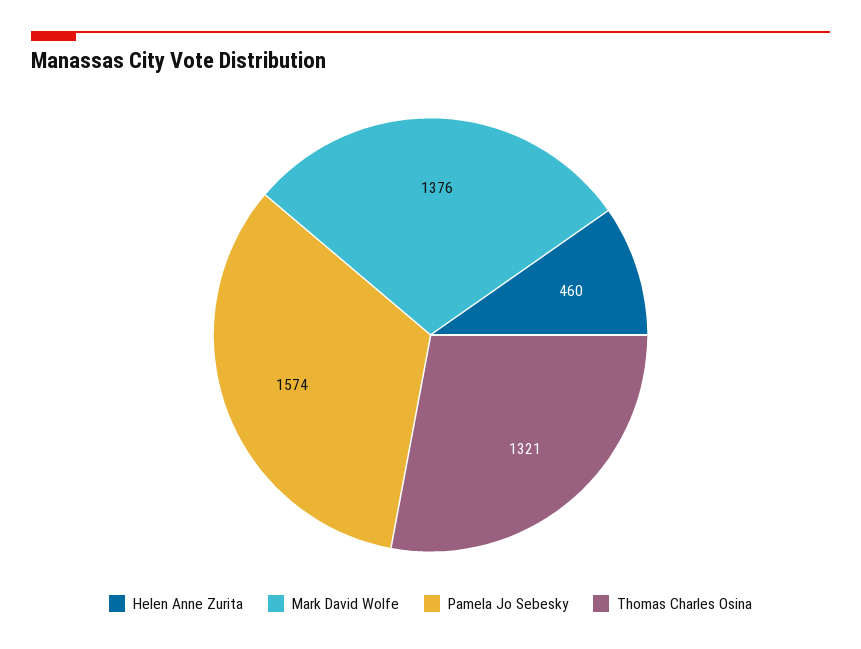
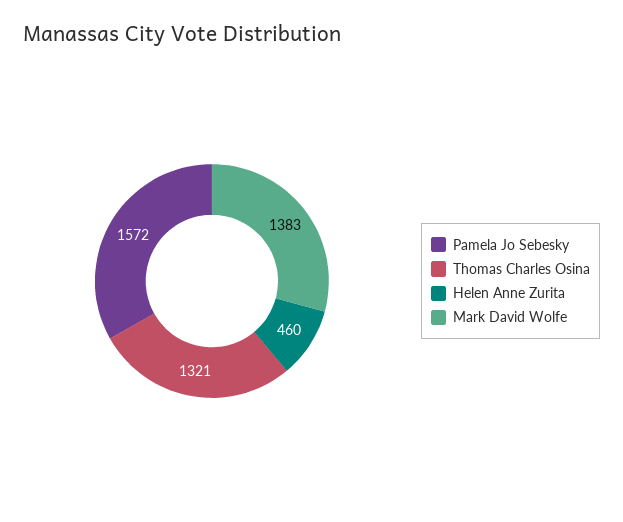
Mark David Wolfe: 1376 -> 1383
Pamela Jo Sebesky: 1574 -> 1572

